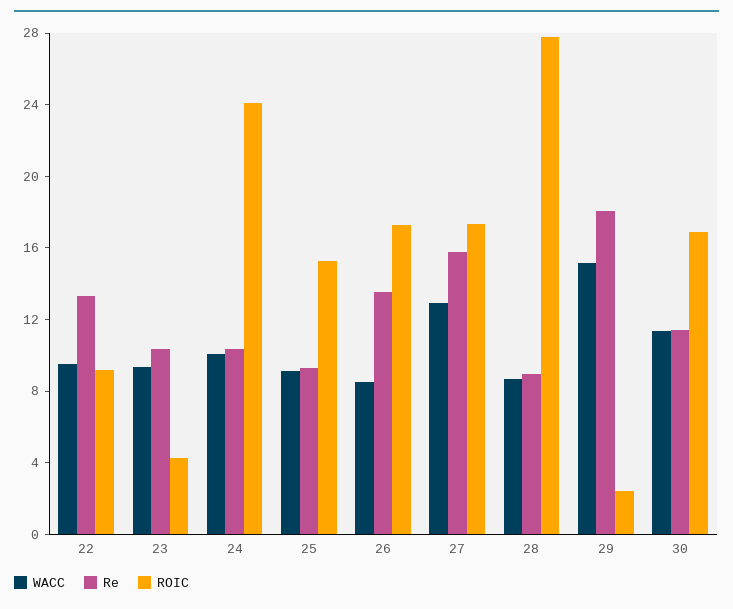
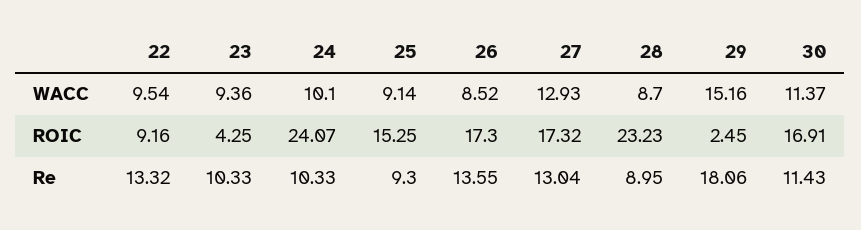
Re, 27: 16 -> 13.04
ROIC, 28: 28 -> 23.23

